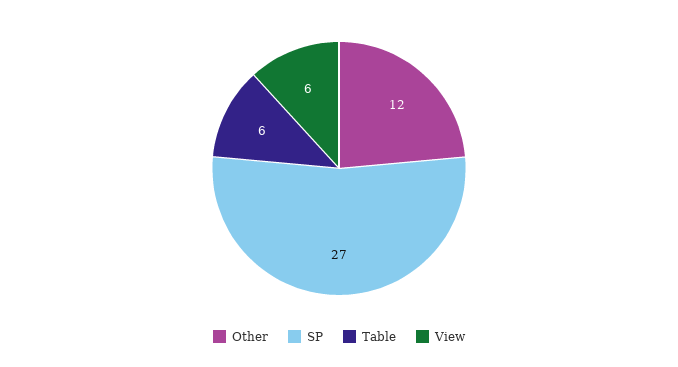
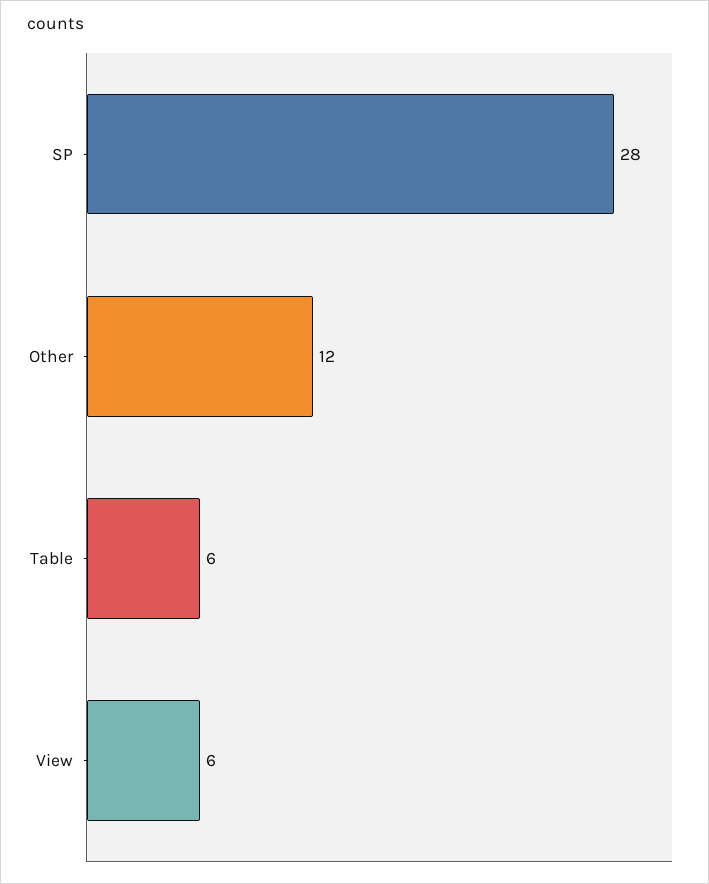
SP: 27 -> 28

